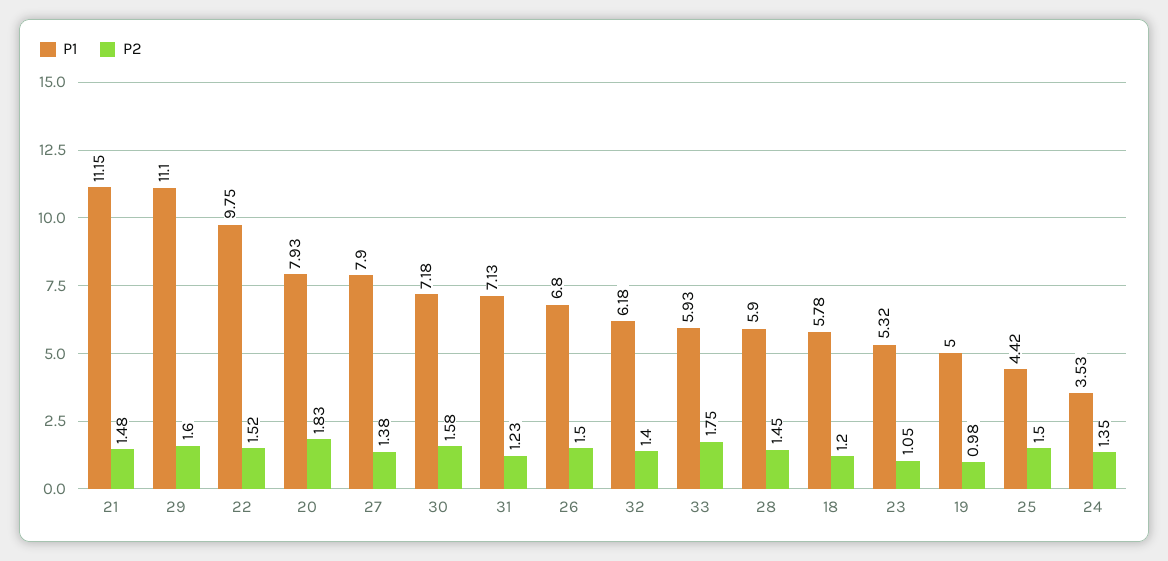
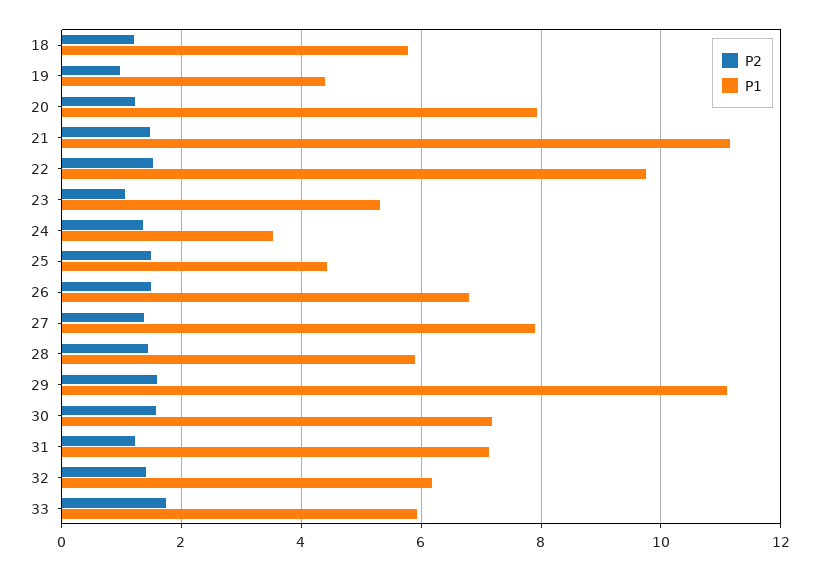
P2, 20: 1.83 -> 1.2
P1, 19: 5 -> 4.4

